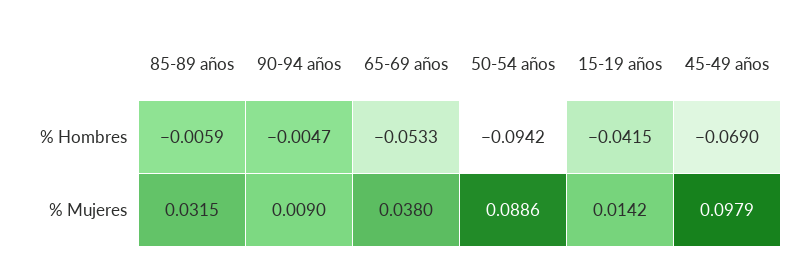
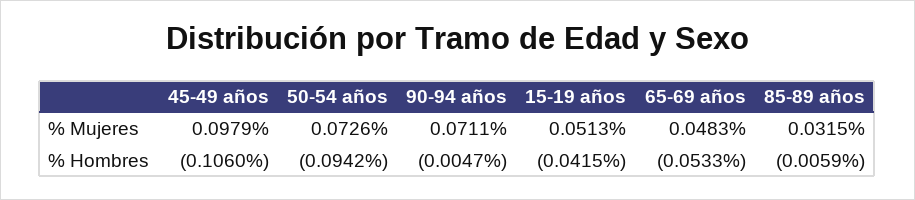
45-49 años, % Hombres: -0.069 -> -0.106
90-94 años, % Mujeres: 0.009 -> 0.0711
65-69 años, % Mujeres: 0.038 -> 0.0483
50-54 años, % Mujeres: 0.0886 -> 0.0726
15-19 años, % Mujeres: 0.0142 -> 0.0513

